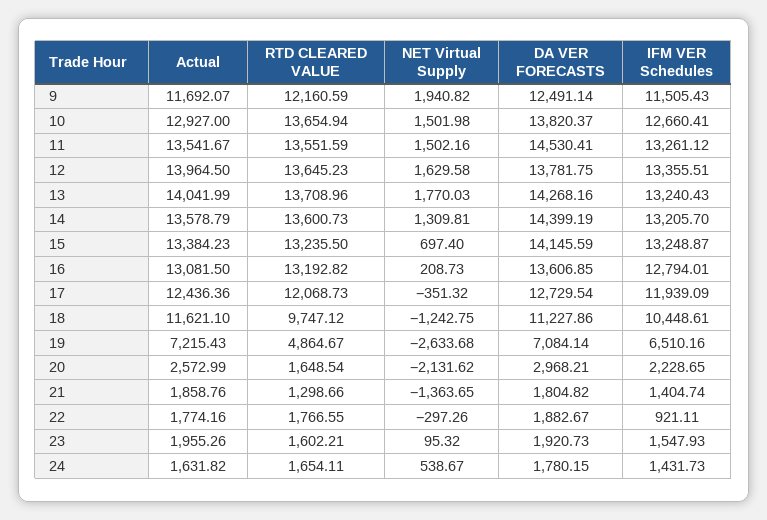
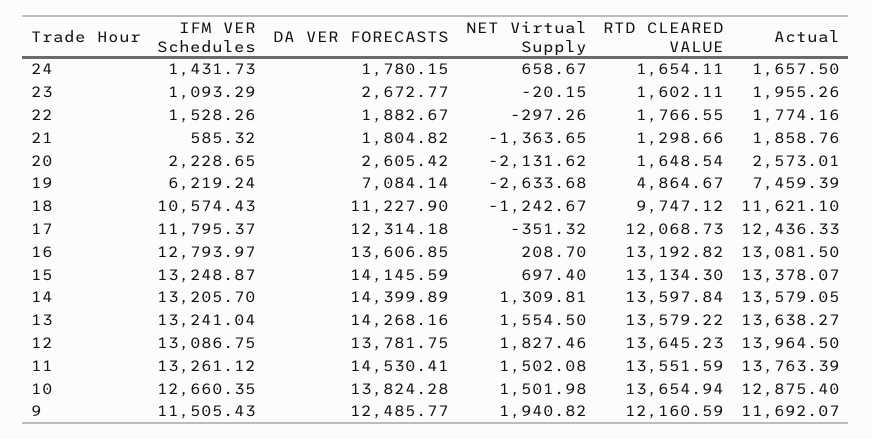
DA VER FORECASTS, 9: 12491.14 -> 12485.77
Actual, 10: 12927 -> 12875.4
DA VER FORECASTS, 10: 13820.37 -> 13824.28
IFM VER Schedules, 10: 12660.41 -> 12660.35
Actual, 11: 13541.67 -> 13763.39
NET Virtual Supply, 11: 1502.16 -> 1502.08
NET Virtual Supply, 12: 1629.58 -> 1827.46
IFM VER Schedules, 12: 13355.51 -> 13086.75
Actual, 13: 14041.99 -> 13638.27
RTD CLEARED VALUE, 13: 13708.96 -> 13579.22
NET Virtual Supply, 13: 1770.03 -> 1554.5
IFM VER Schedules, 13: 13240.43 -> 13241.04
Actual, 14: 13578.79 -> 13579.05
RTD CLEARED VALUE, 14: 13600.73 -> 13597.84
DA VER FORECASTS, 14: 14399.19 -> 14399.89
Actual, 15: 13384.23 -> 13378.07
RTD CLEARED VALUE, 15: 13235.5 -> 13134.3
NET Virtual Supply, 16: 208.73 -> 208.7
IFM VER Schedules, 16: 12794.01 -> 12793.97
Actual, 17: 12436.36 -> 12436.33
DA VER FORECASTS, 17: 12729.54 -> 12314.18
IFM VER Schedules, 17: 11939.09 -> 11795.37
NET Virtual Supply, 18: -1242.75 -> -1242.67
DA VER FORECASTS, 18: 11227.86 -> 11227.9
IFM VER Schedules, 18: 10448.61 -> 10574.43
Actual, 19: 7215.43 -> 7459.39
IFM VER Schedules, 19: 6510.16 -> 6219.24
Actual, 20: 2572.99 -> 2573.01
DA VER FORECASTS, 20: 2968.21 -> 2605.42
IFM VER Schedules, 21: 1404.74 -> 585.32
IFM VER Schedules, 22: 921.11 -> 1528.26
RTD CLEARED VALUE, 23: 1602.21 -> 1602.11
NET Virtual Supply, 23: 95.32 -> -20.15
DA VER FORECASTS, 23: 1920.73 -> 2672.77
IFM VER Schedules, 23: 1547.93 -> 1093.29
Actual, 24: 1631.82 -> 1657.5
NET Virtual Supply, 24: 538.67 -> 658.67

